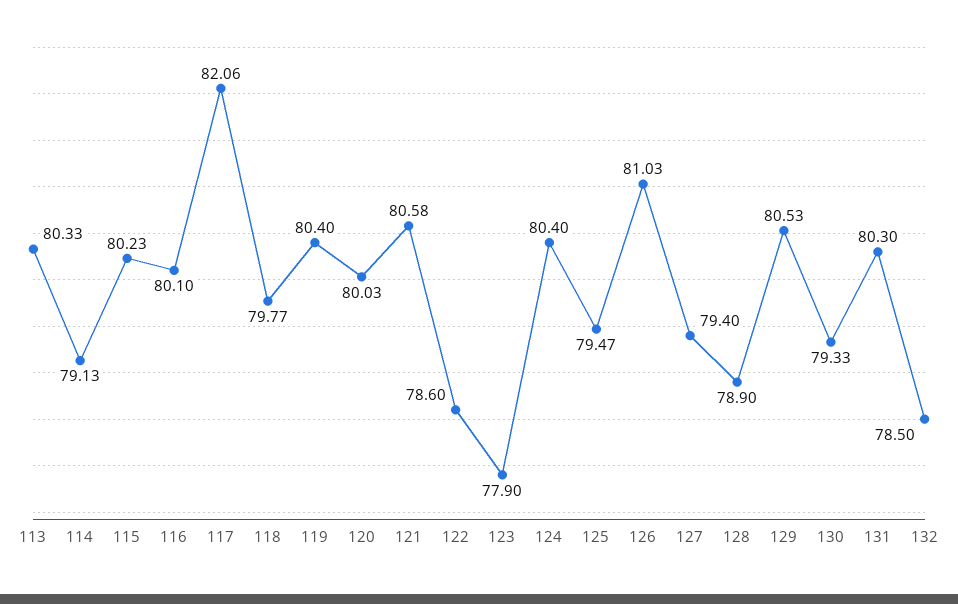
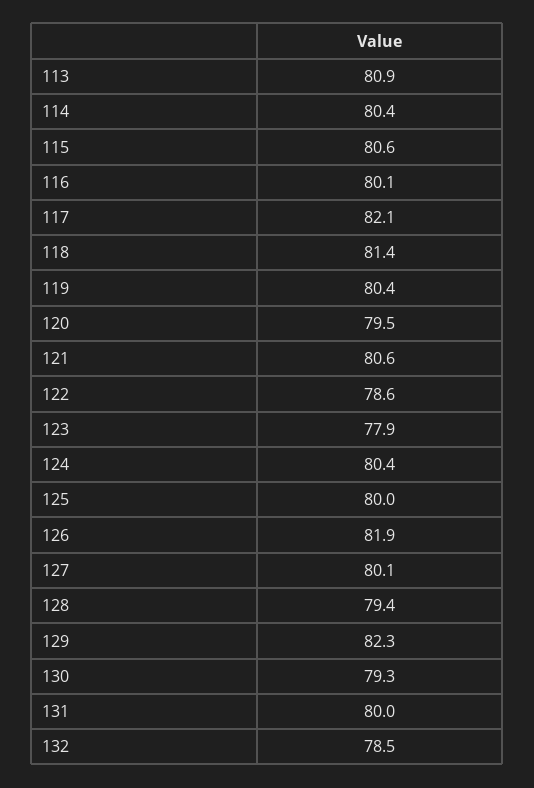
113: 80.33 -> 80.9
114: 79.13 -> 80.4
115: 80.23 -> 80.6
118: 79.77 -> 81.4
120: 80.03 -> 79.5
125: 79.47 -> 80
126: 81.03 -> 81.9
127: 79.4 -> 80.1
128: 78.9 -> 79.4
129: 80.53 -> 82.3
131: 80.3 -> 80

